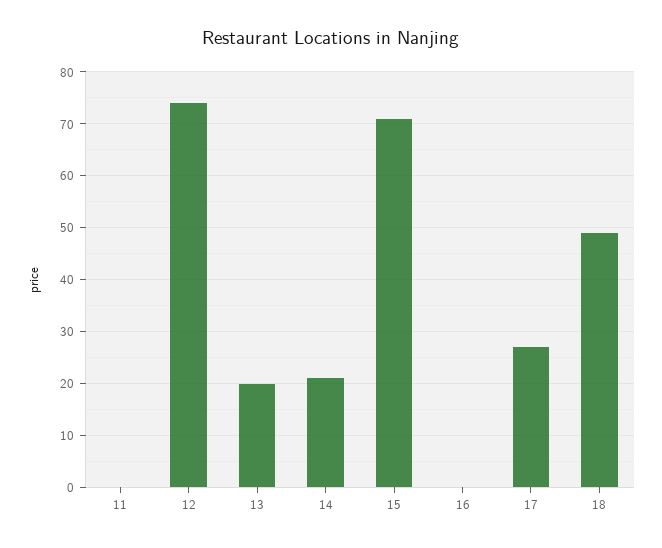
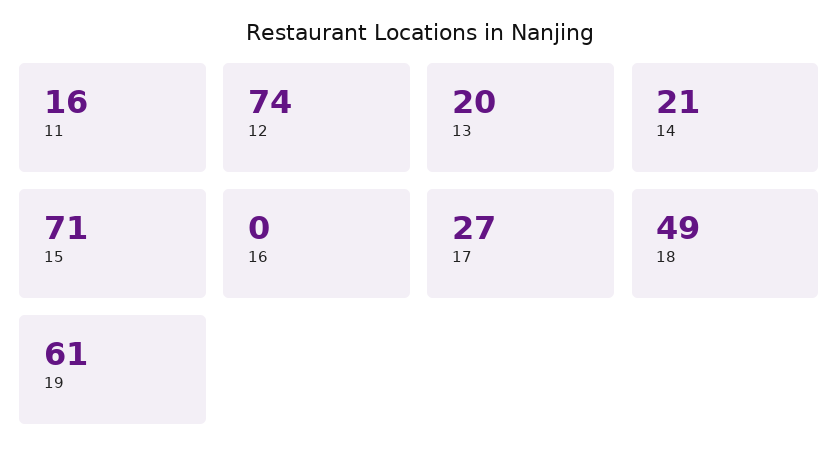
11: 0 -> 16
19: none -> 61

